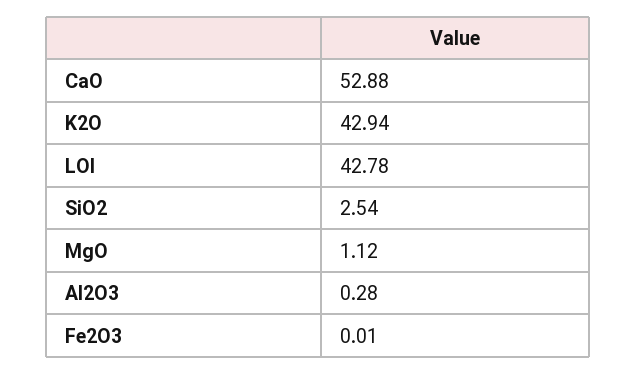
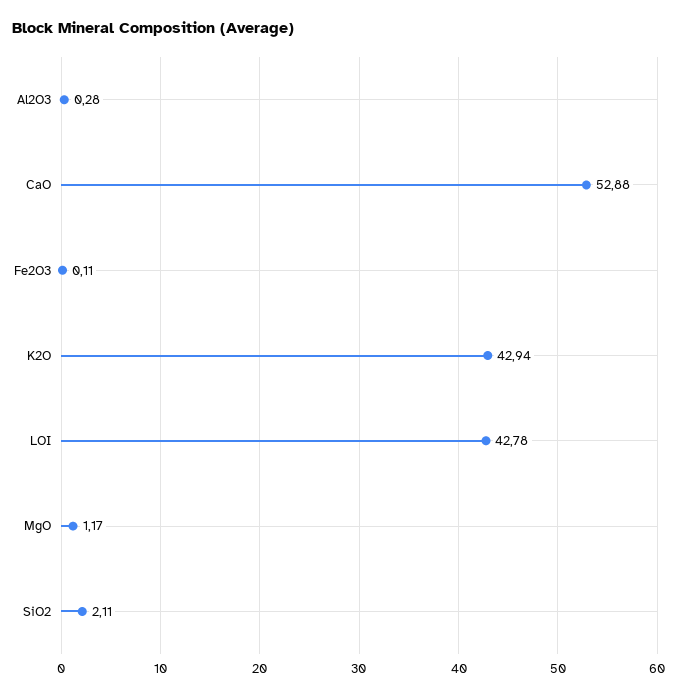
SiO2: 2.54 -> 2.11
MgO: 1.12 -> 1.17
Fe2O3: 0.01 -> 0.11

